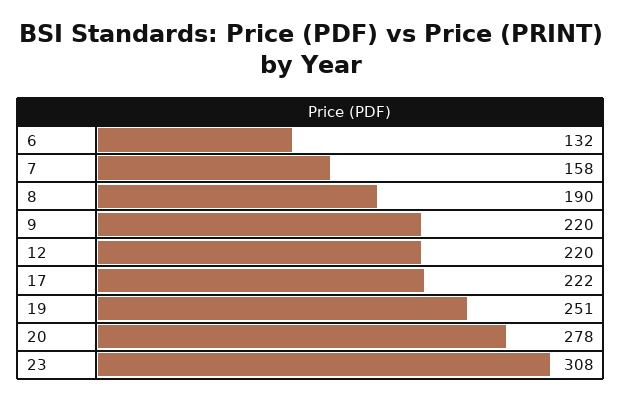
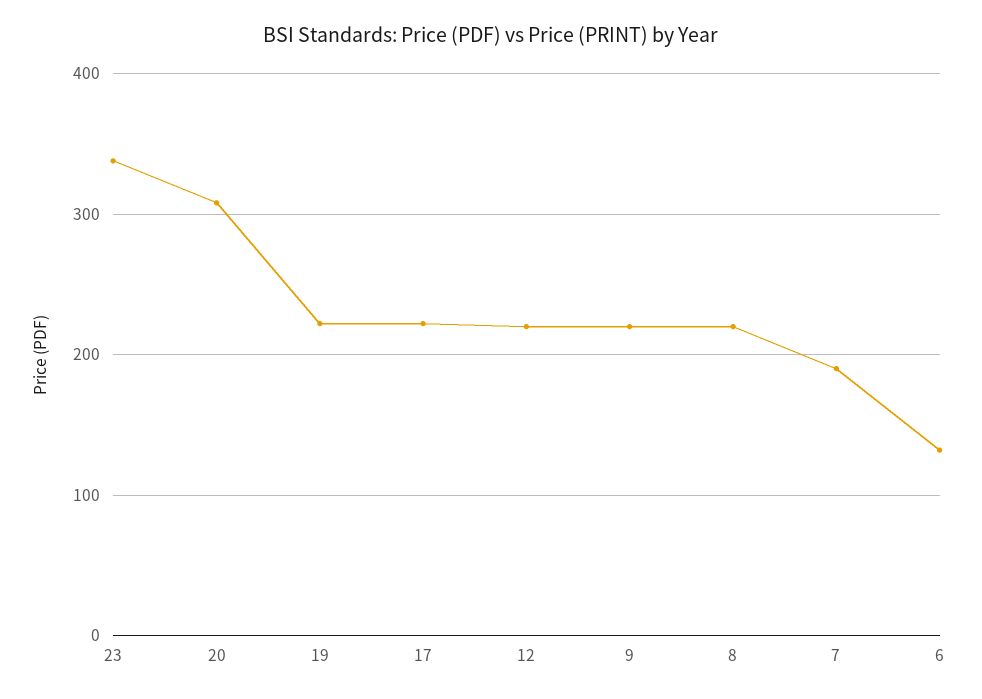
7: 158 -> 190
8: 190 -> 220
19: 251 -> 220
20: 278 -> 310
23: 308 -> 340

